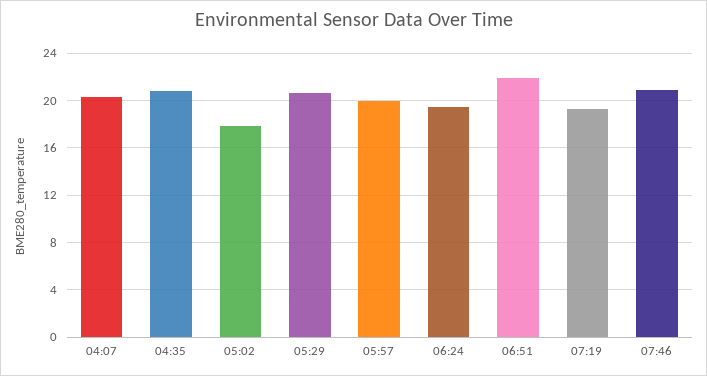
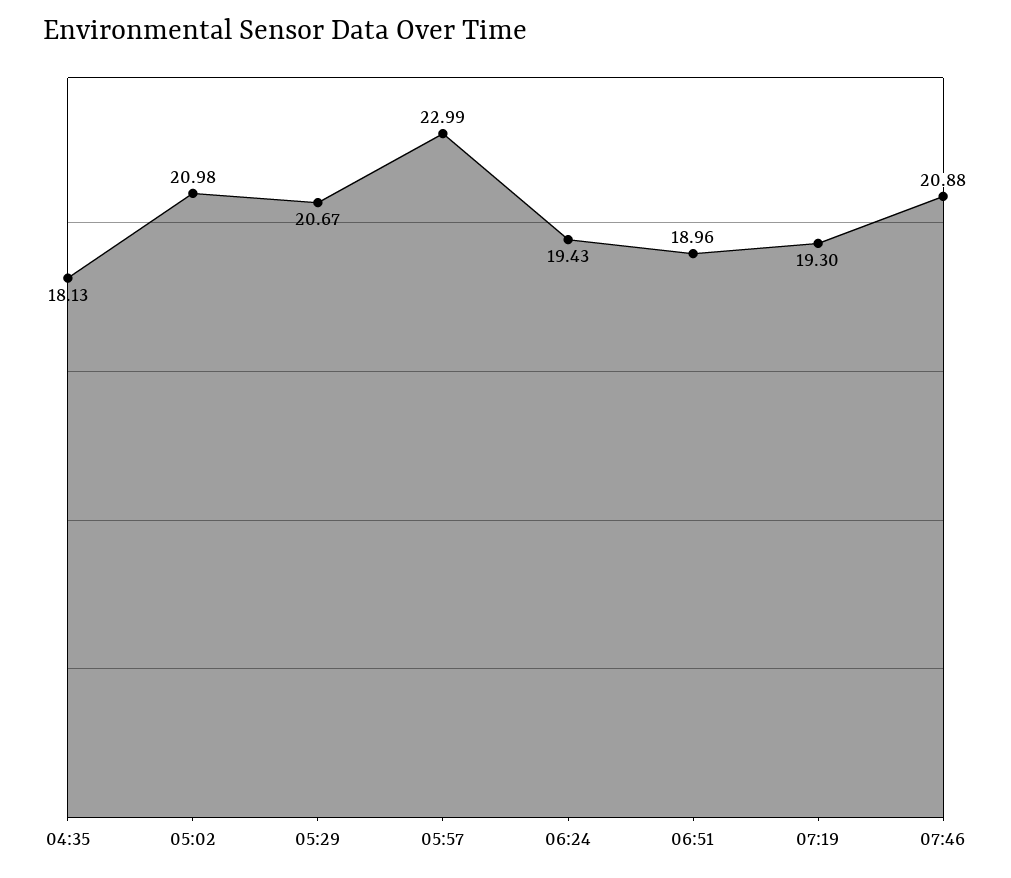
04:07: 20 -> none
04:35: 21 -> 18.13
05:02: 18 -> 20.98
05:57: 20 -> 22.99
06:51: 22 -> 18.96

